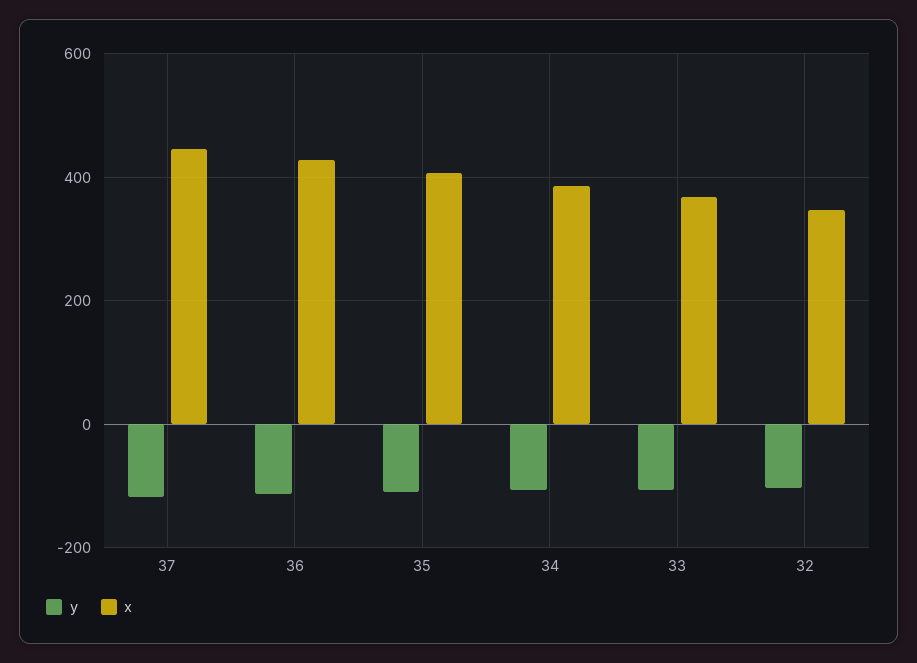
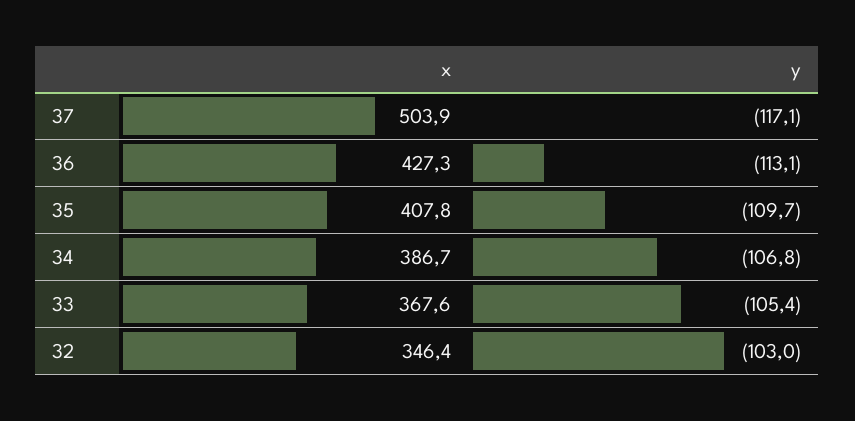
x, 37: 440 -> 503.9

